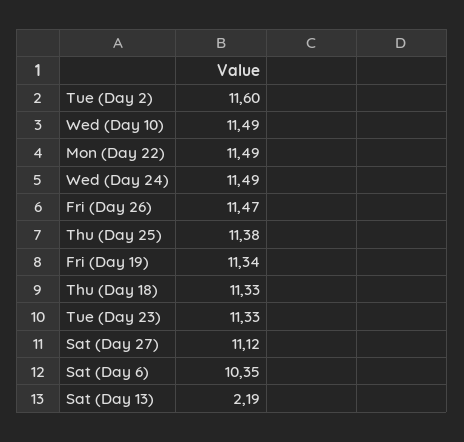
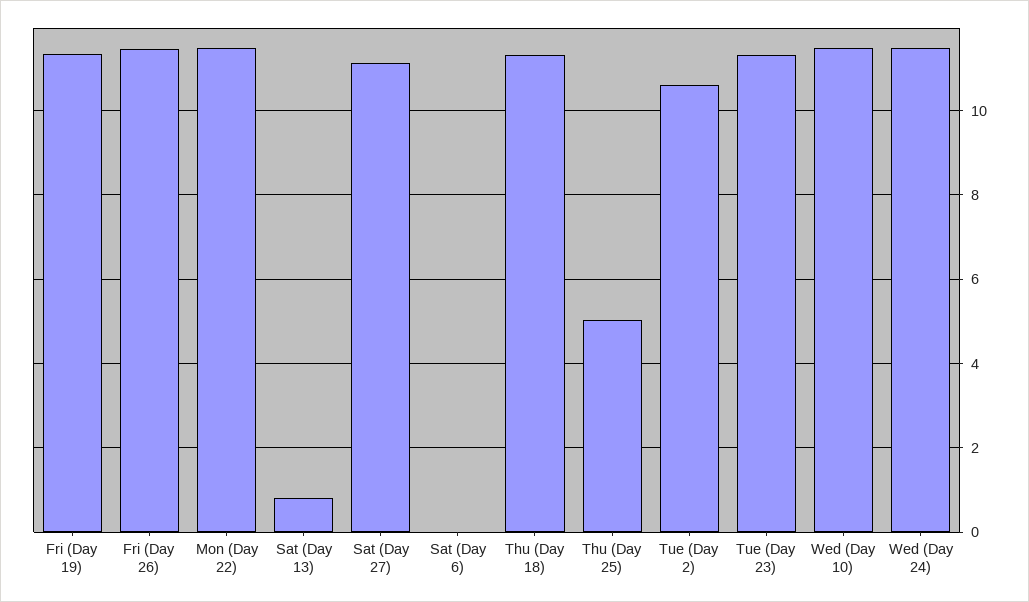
Tue (Day 2): 11.6 -> 10.6
Thu (Day 25): 11.38 -> 5
Sat (Day 6): 10.35 -> 0
Sat (Day 13): 2.19 -> 0.8

